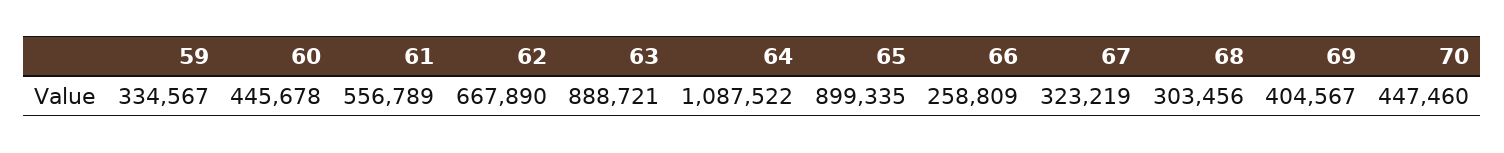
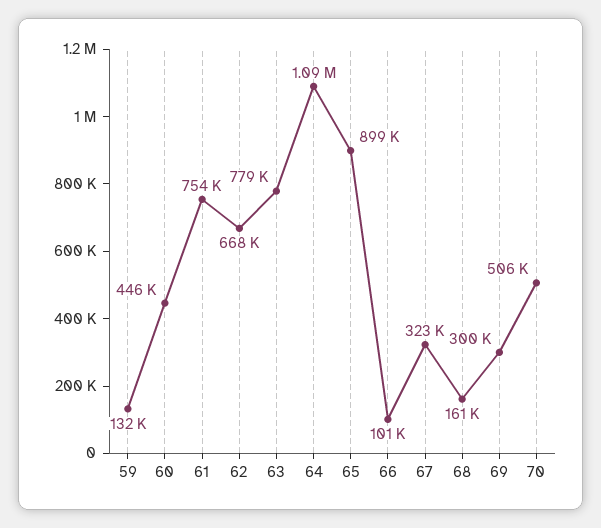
59: 334567 -> 132000
61: 556789 -> 754000
63: 888721 -> 779000
66: 258809 -> 101000
68: 303456 -> 161000
69: 404567 -> 300000
70: 447460 -> 506000

